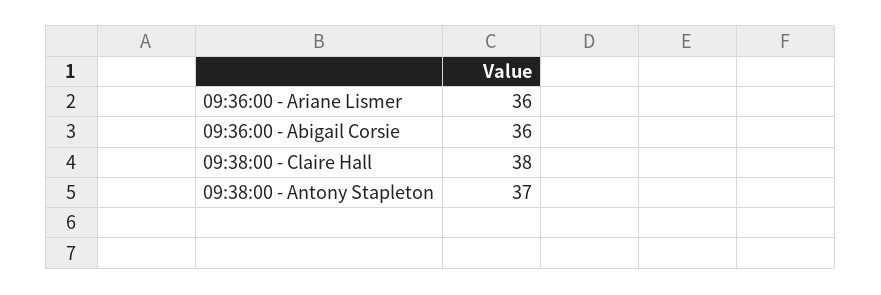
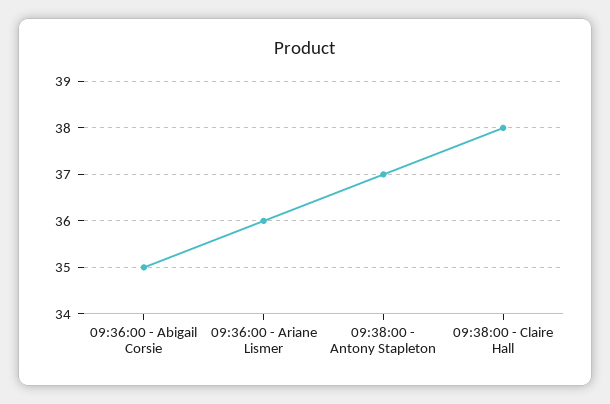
09:36:00 - Abigail Corsie: 36 -> 35

